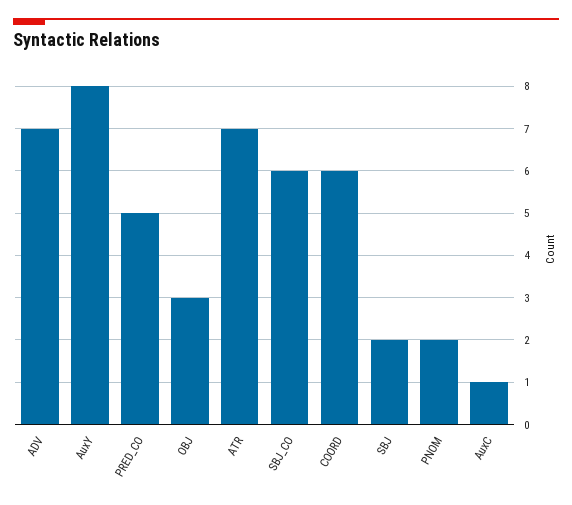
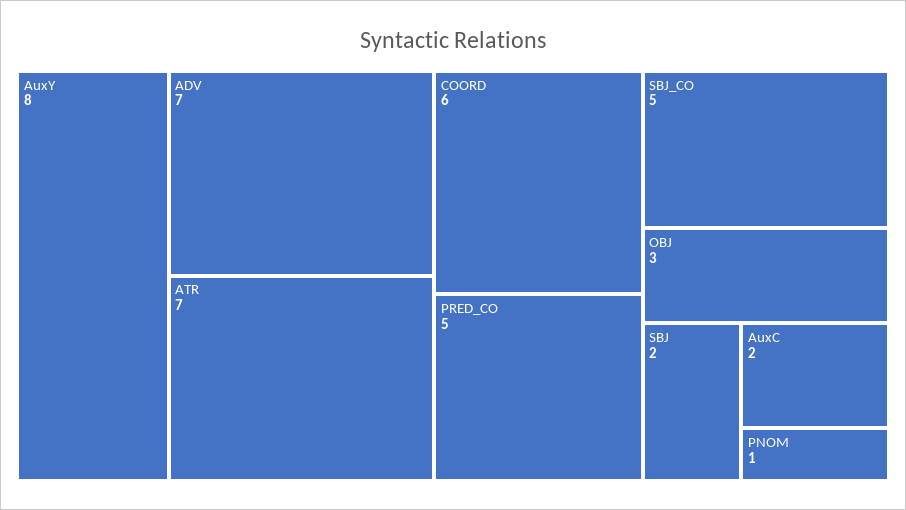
SBJ_CO: 6 -> 5
PNOM: 2 -> 1
AuxC: 1 -> 2

